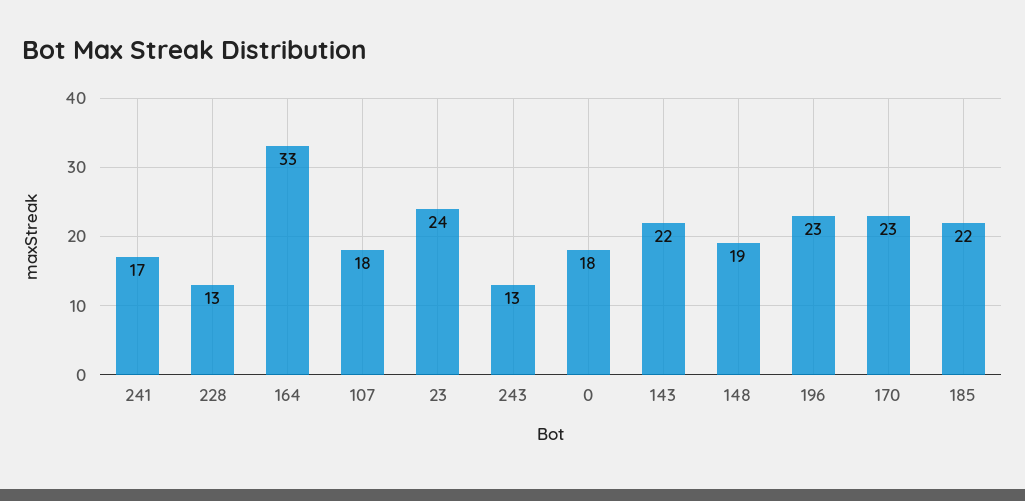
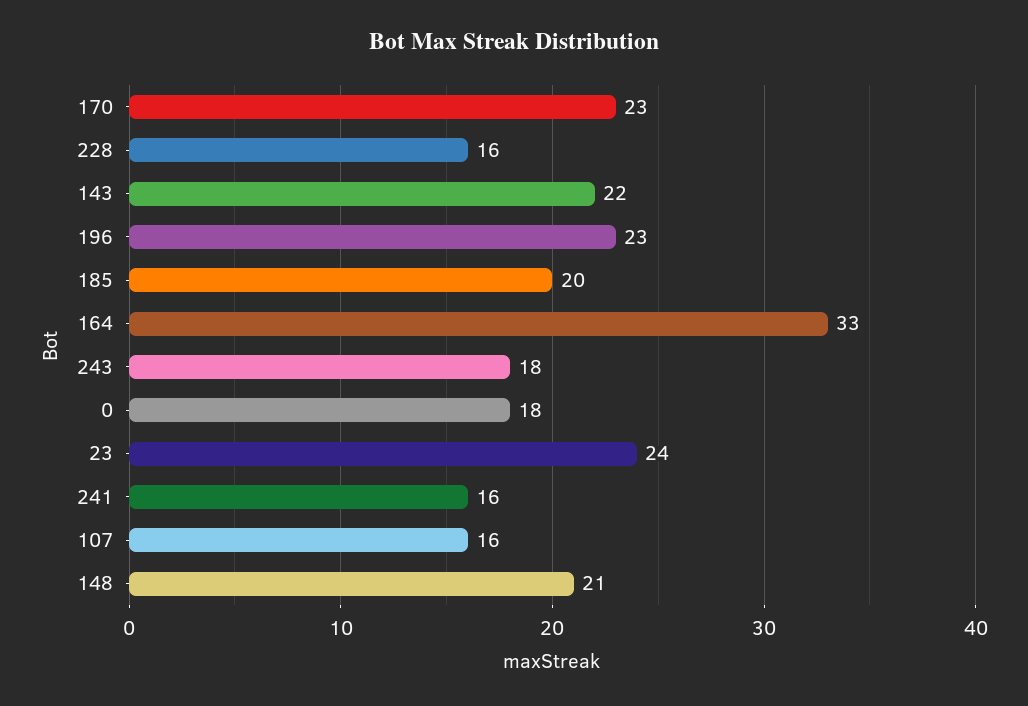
241: 17 -> 16
228: 13 -> 16
107: 18 -> 16
243: 13 -> 18
148: 19 -> 21
185: 22 -> 20

